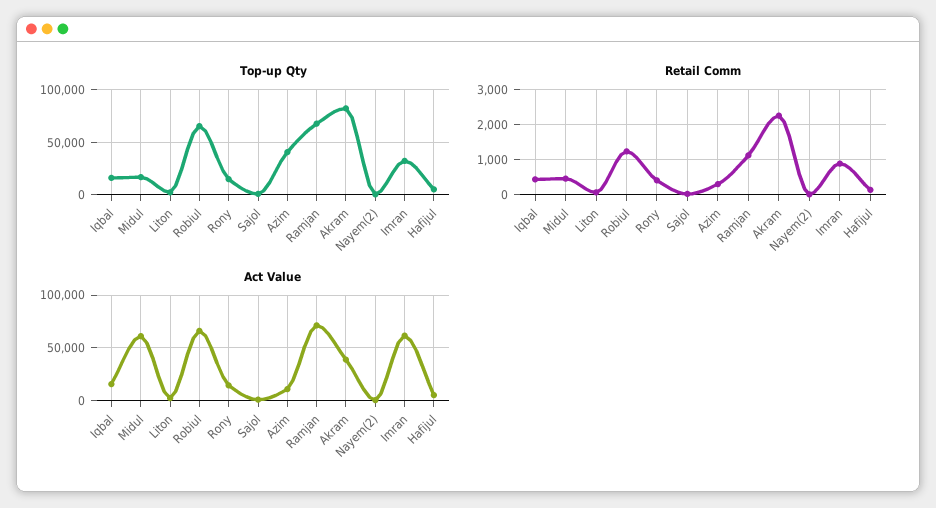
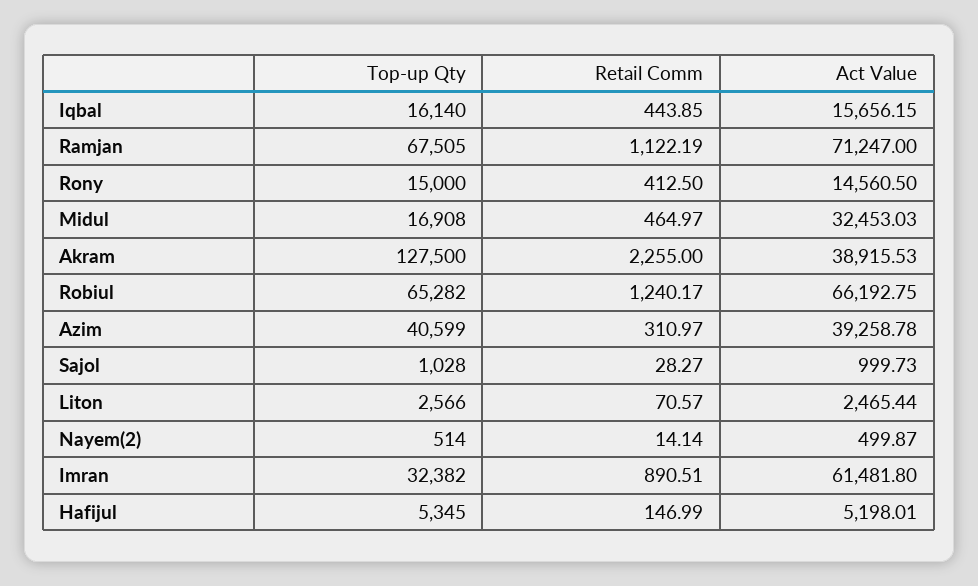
Top-up Qty, Akram: 80000 -> 127500
Act Value, Midul: 60000 -> 32453.03
Act Value, Azim: 10000 -> 39258.78

